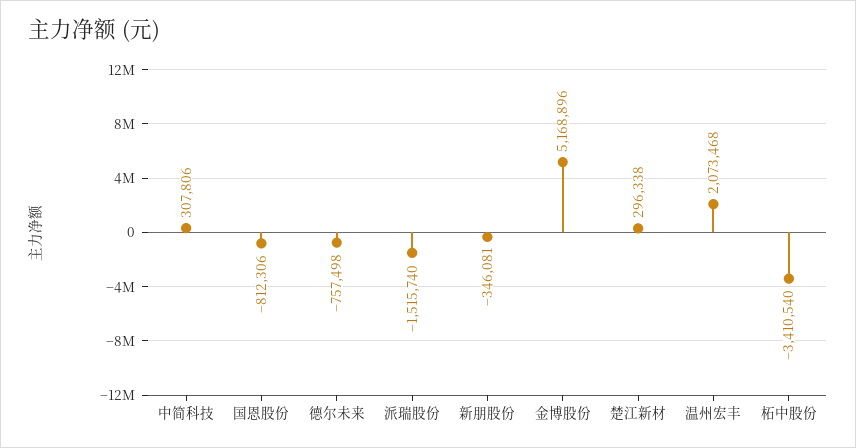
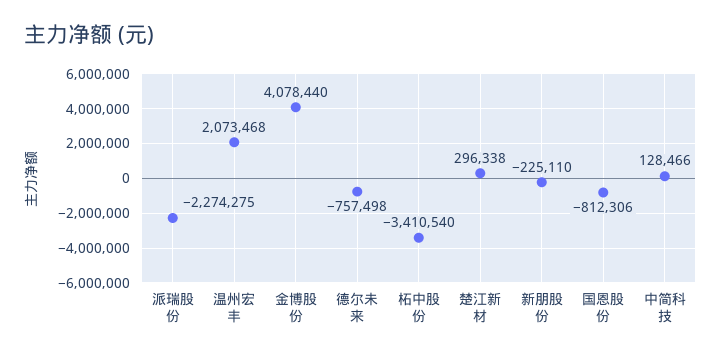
中简科技: 307806 -> 128466
派瑞股份: -1515740 -> -2274275
新朋股份: -346081 -> -225110
金博股份: 5168896 -> 4078440

